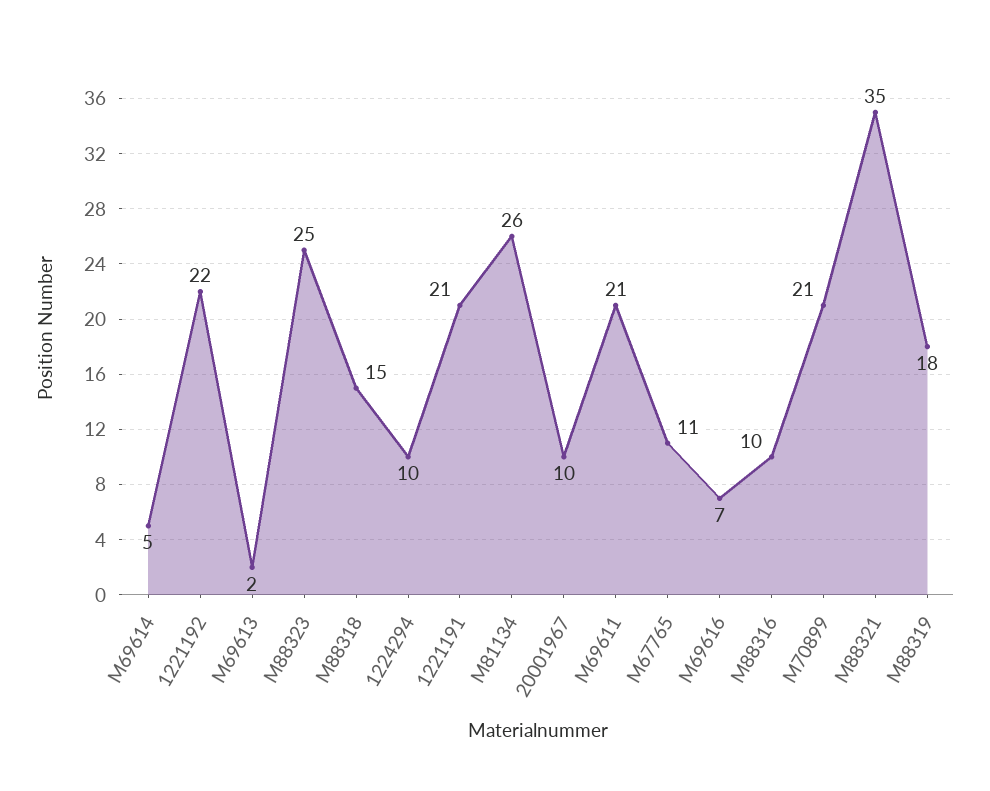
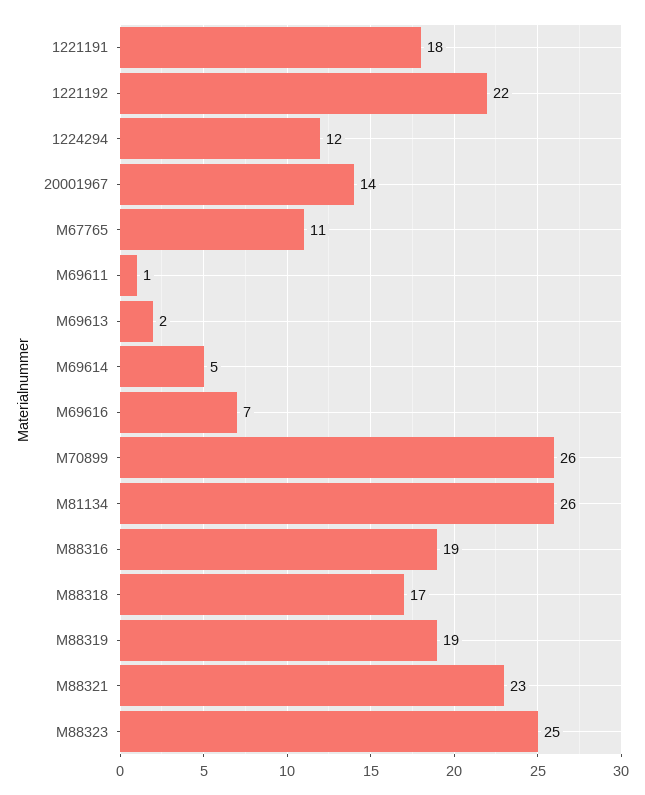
M88318: 15 -> 17
1224294: 10 -> 12
1221191: 21 -> 18
20001967: 10 -> 14
M69611: 21 -> 1
M88316: 10 -> 19
M70899: 21 -> 26
M88321: 35 -> 23
M88319: 18 -> 19

